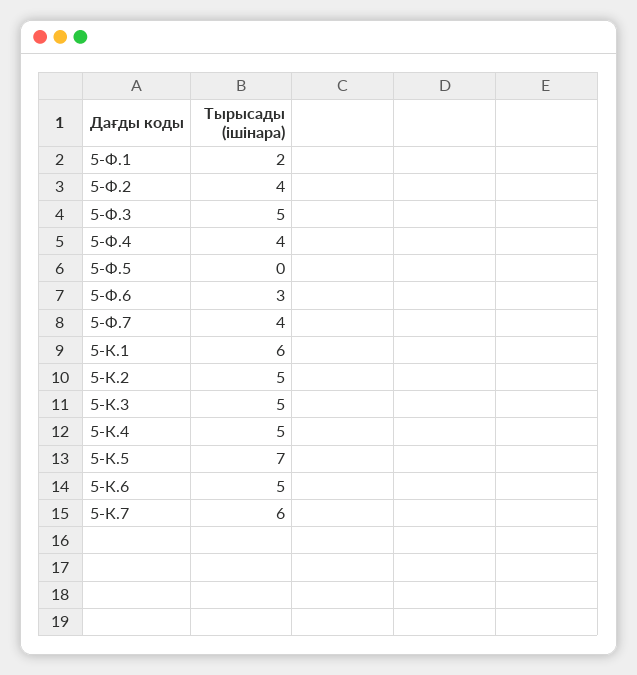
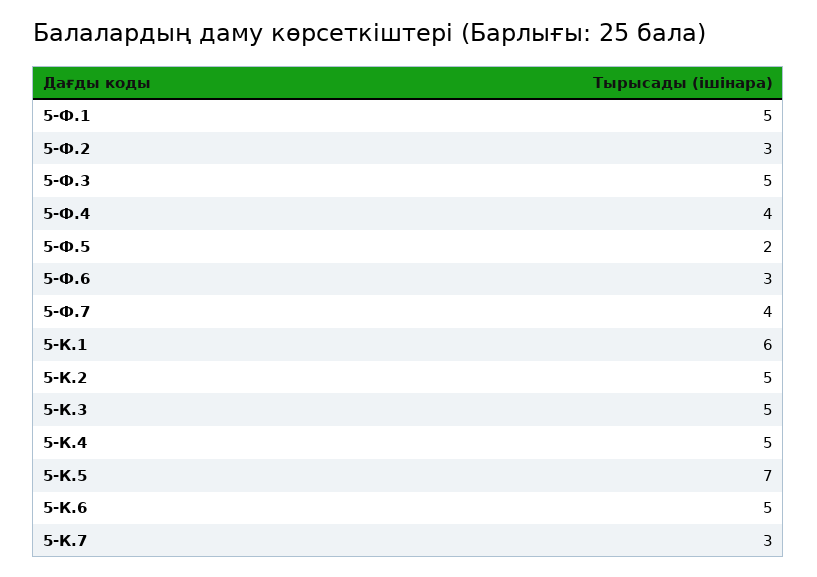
5-Ф.1: 2 -> 5
5-Ф.2: 4 -> 3
5-Ф.5: 0 -> 2
5-К.7: 6 -> 3

